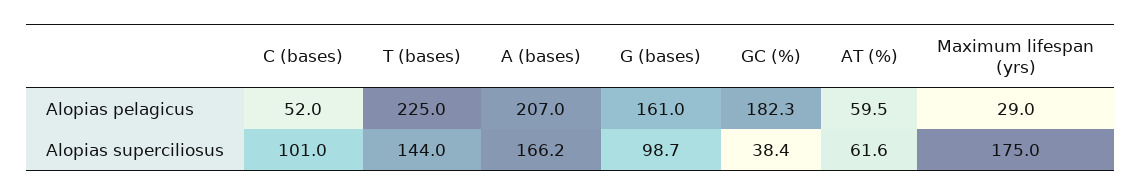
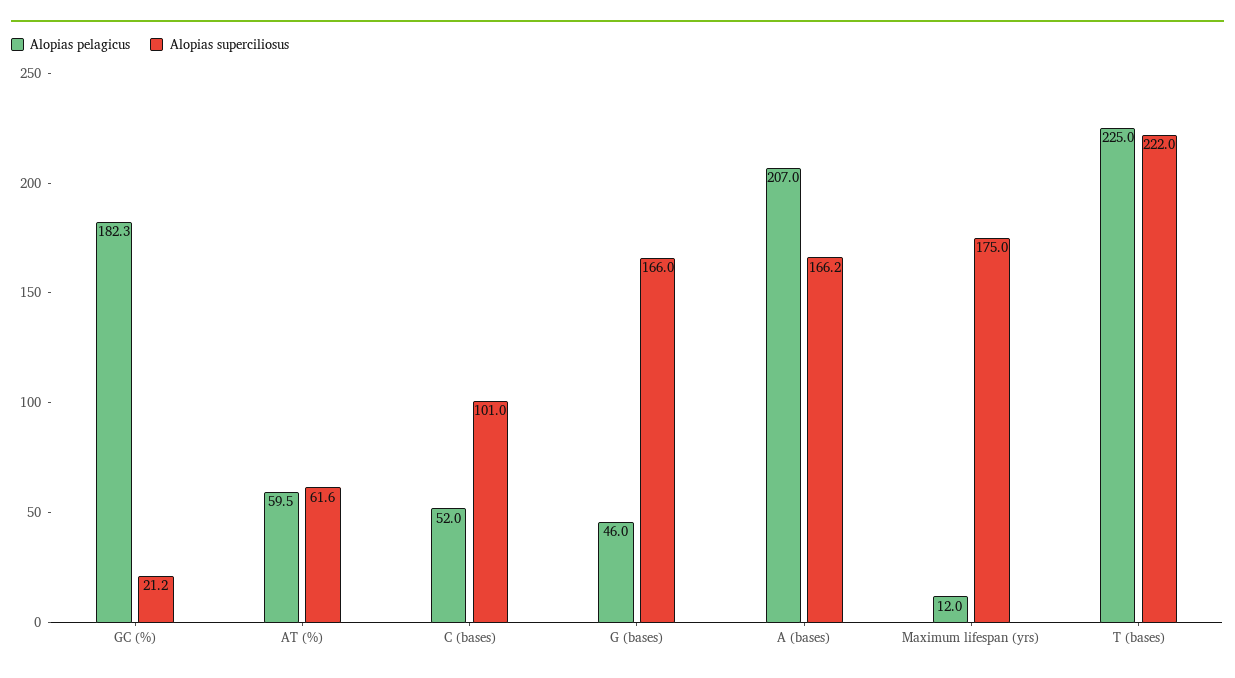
Alopias pelagicus, G (bases): 161 -> 46
Alopias pelagicus, Maximum lifespan (yrs): 29 -> 12
Alopias superciliosus, T (bases): 144 -> 222
Alopias superciliosus, G (bases): 98.7 -> 166
Alopias superciliosus, GC (%): 38.4 -> 21.2

